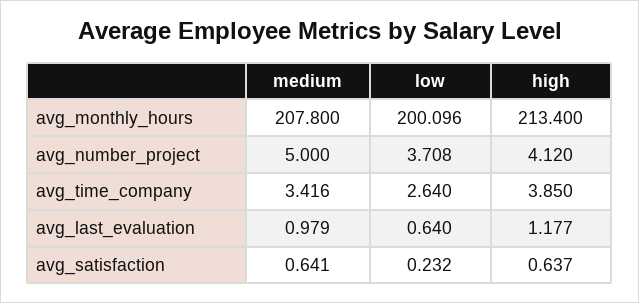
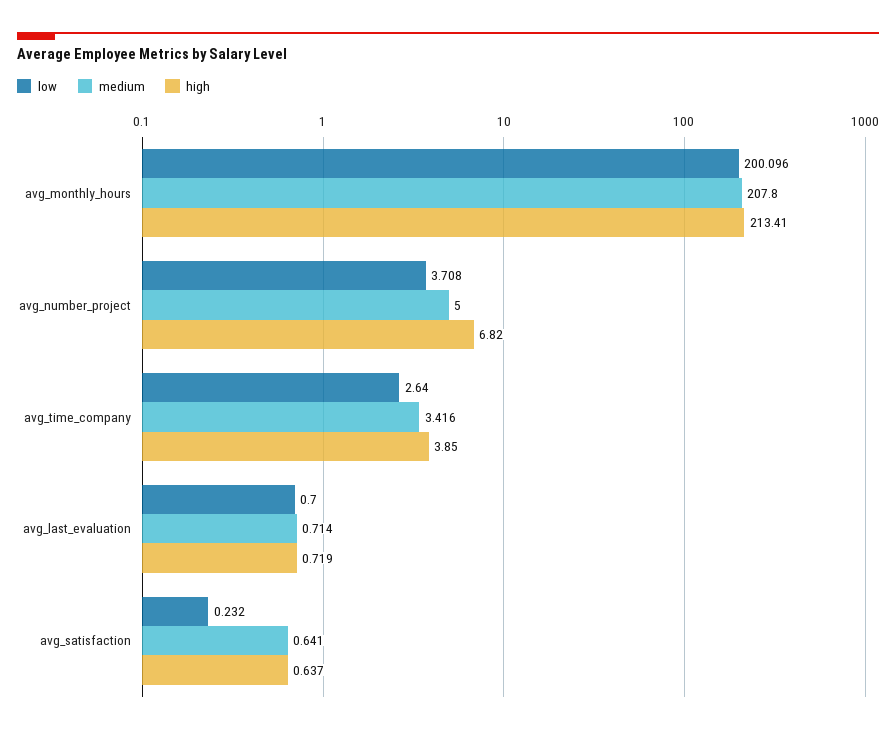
high, avg_monthly_hours: 213.4 -> 213.41
high, avg_number_project: 4.12 -> 6.82
medium, avg_last_evaluation: 0.979 -> 0.714
low, avg_last_evaluation: 0.64 -> 0.7
high, avg_last_evaluation: 1.177 -> 0.719

